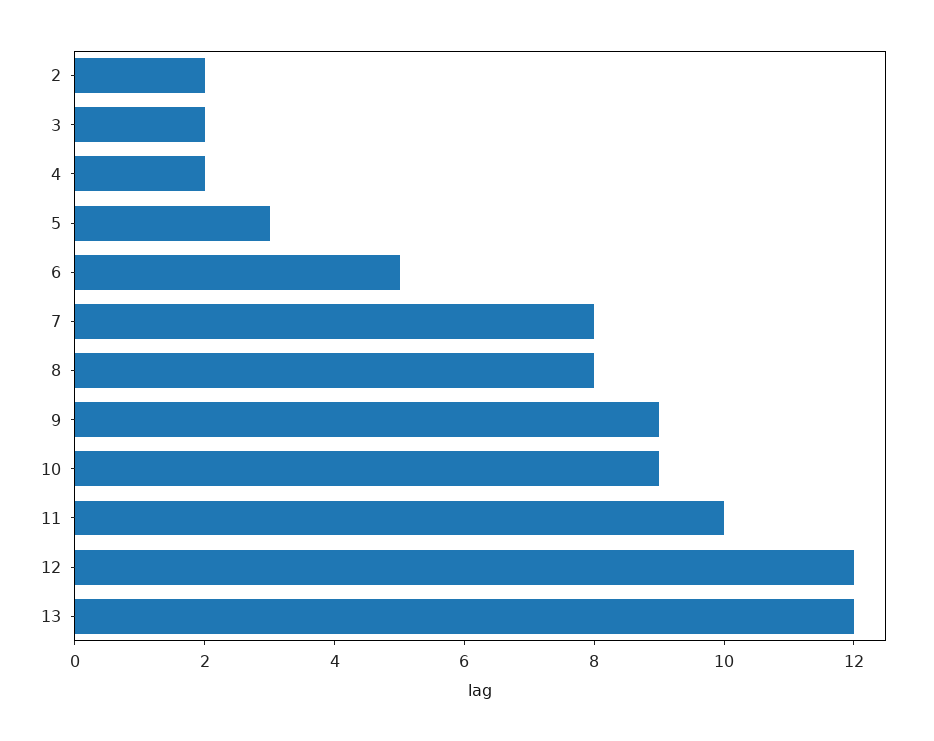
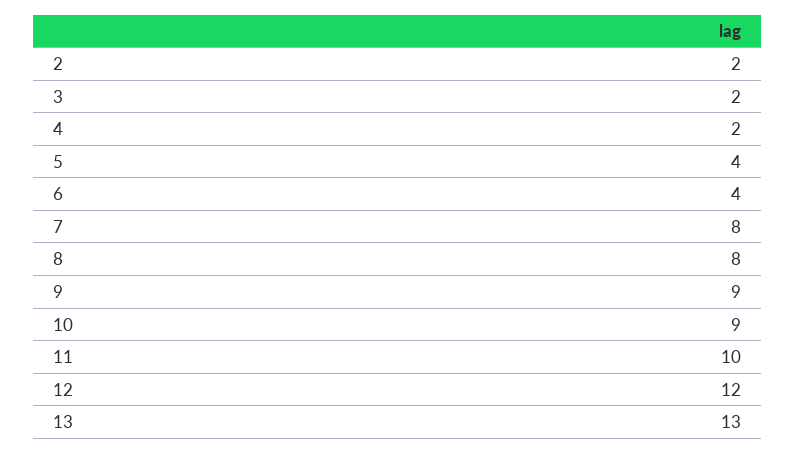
5: 3 -> 4
6: 5 -> 4
13: 12 -> 13

